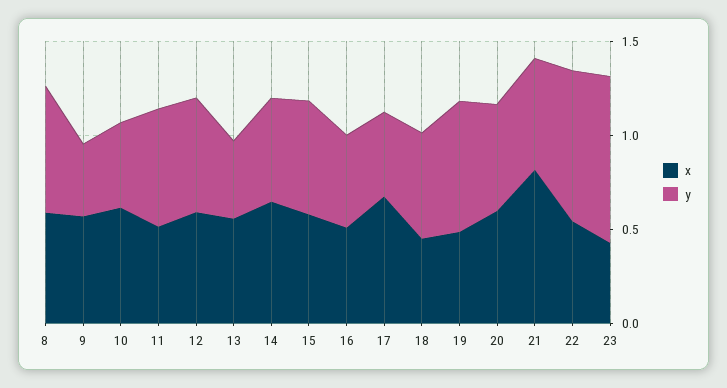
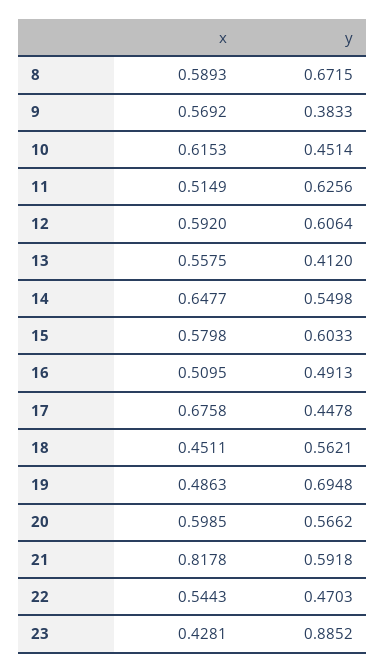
y, 22: 0.8 -> 0.4703

